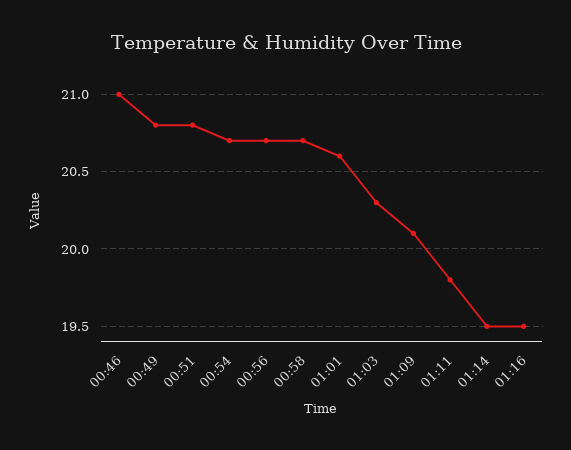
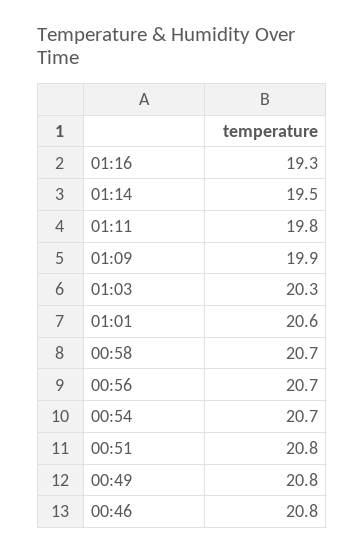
00:46: 21 -> 20.8
01:09: 20.1 -> 19.9
01:16: 19.5 -> 19.3

